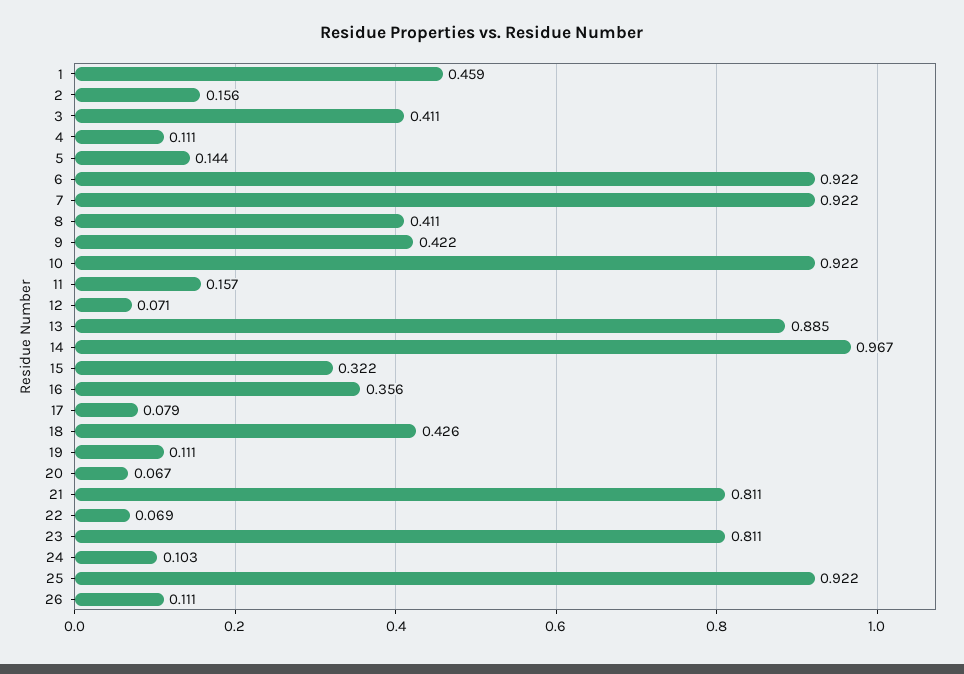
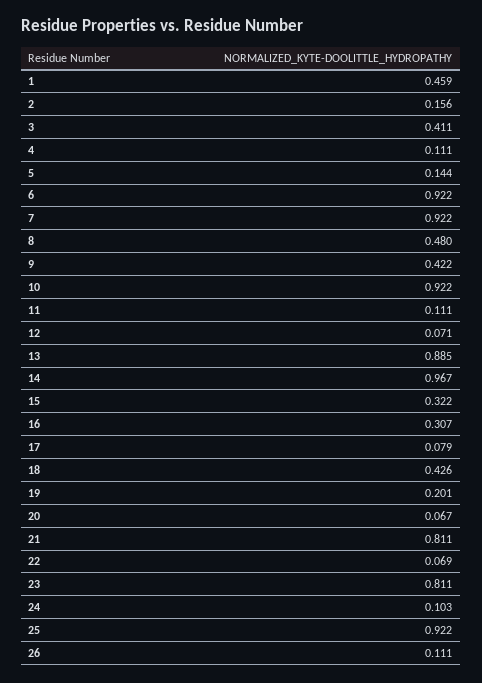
8: 0.411 -> 0.48
11: 0.157 -> 0.111
16: 0.356 -> 0.307
19: 0.111 -> 0.201

